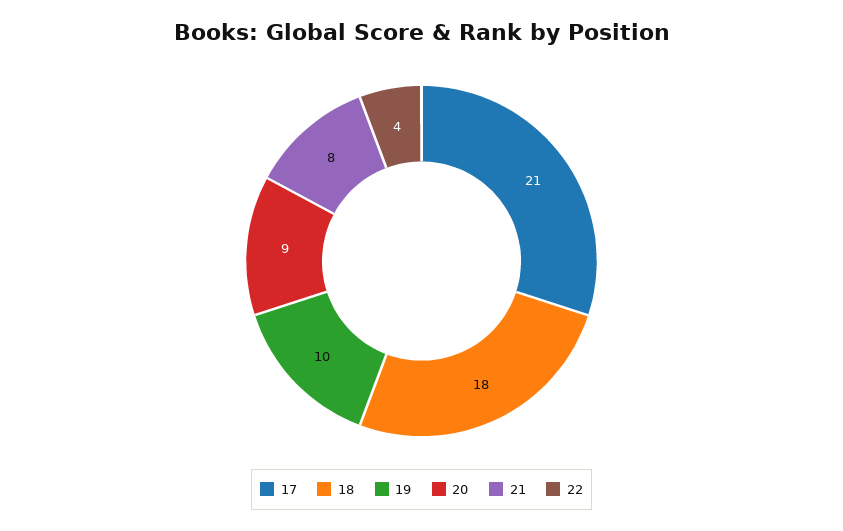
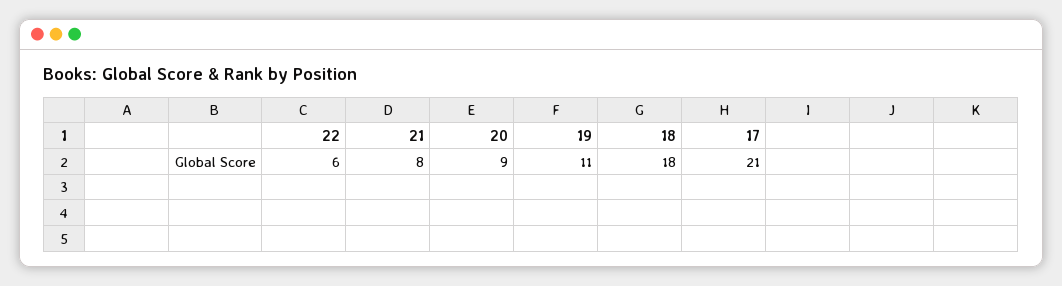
19: 10 -> 11
22: 4 -> 6

